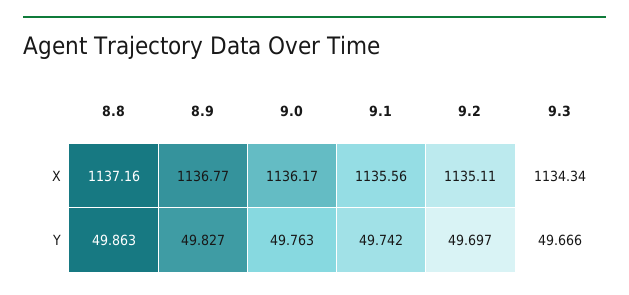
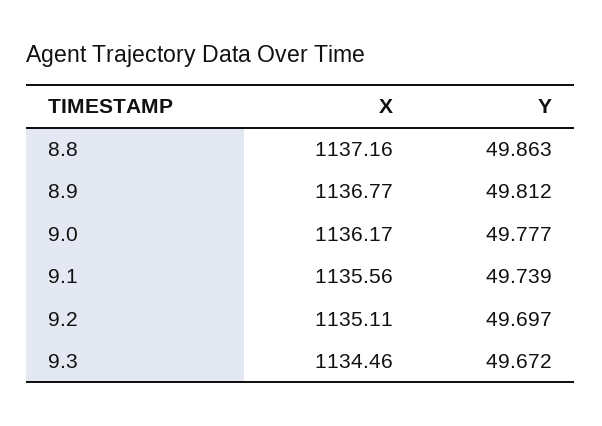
9.3, X: 1134.34 -> 1134.46
8.9, Y: 49.827 -> 49.812
9.0, Y: 49.763 -> 49.777
9.1, Y: 49.742 -> 49.739
9.3, Y: 49.666 -> 49.672

